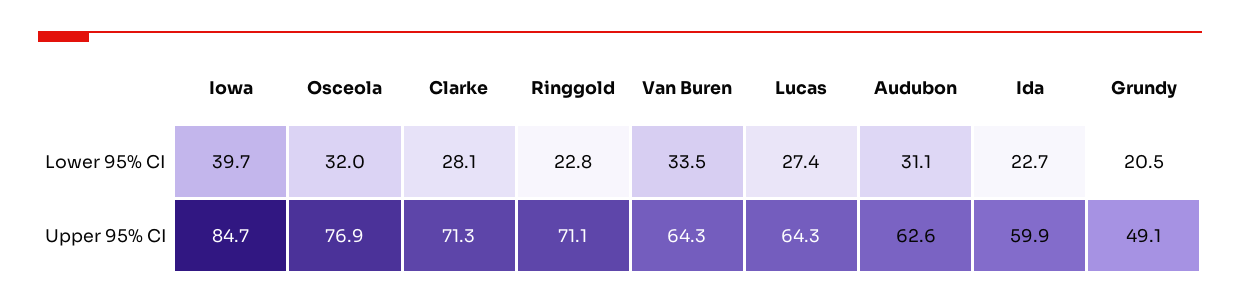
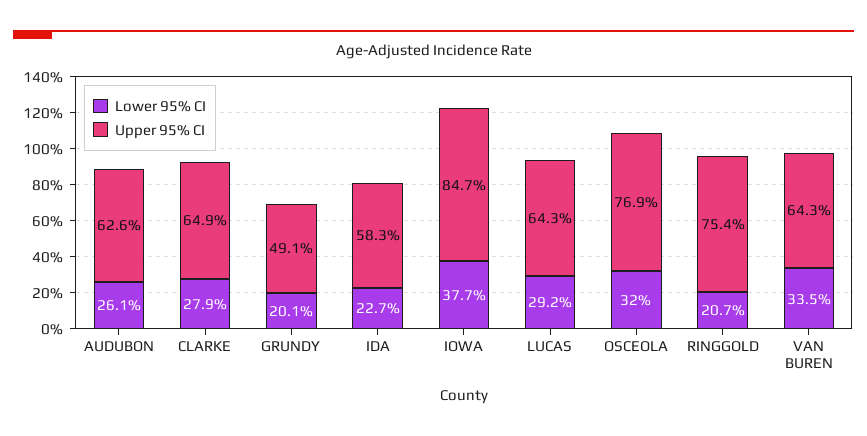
Lower 95% CI, Iowa: 39.7 -> 37.7
Lower 95% CI, Clarke: 28.1 -> 27.9
Lower 95% CI, Ringgold: 22.8 -> 20.7
Lower 95% CI, Lucas: 27.4 -> 29.2
Lower 95% CI, Audubon: 31.1 -> 26.1
Lower 95% CI, Grundy: 20.5 -> 20.1
Upper 95% CI, Clarke: 71.3 -> 64.9
Upper 95% CI, Ringgold: 71.1 -> 75.4
Upper 95% CI, Ida: 59.9 -> 58.3

